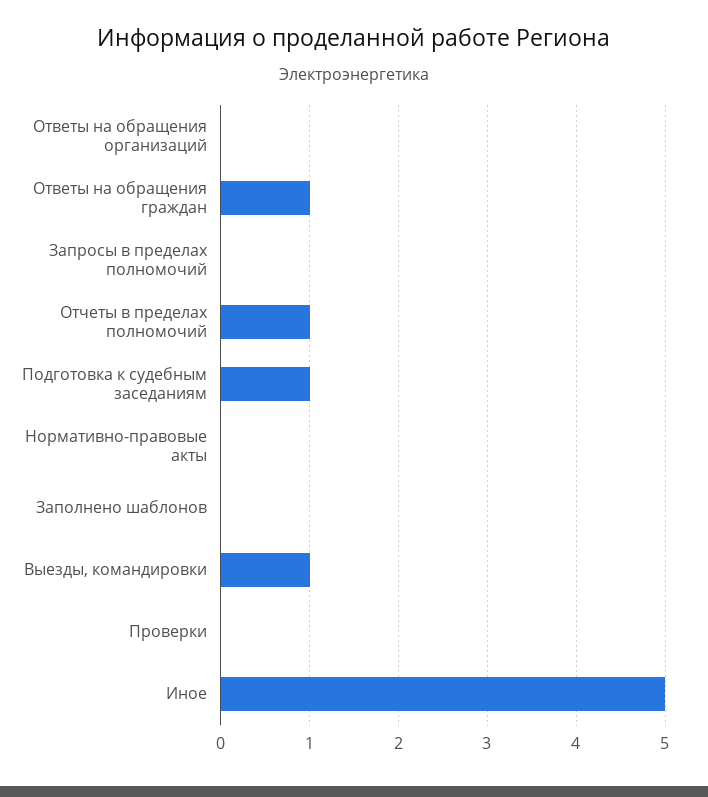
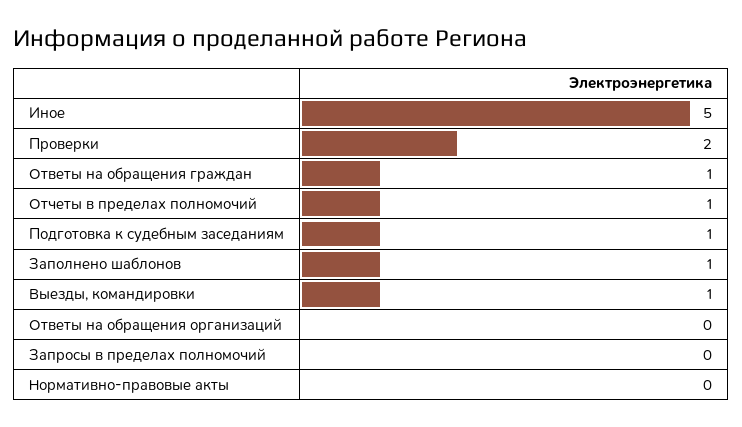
Заполнено шаблонов: 0 -> 1
Проверки: 0 -> 2

